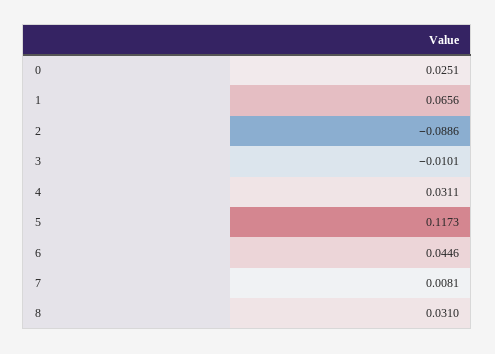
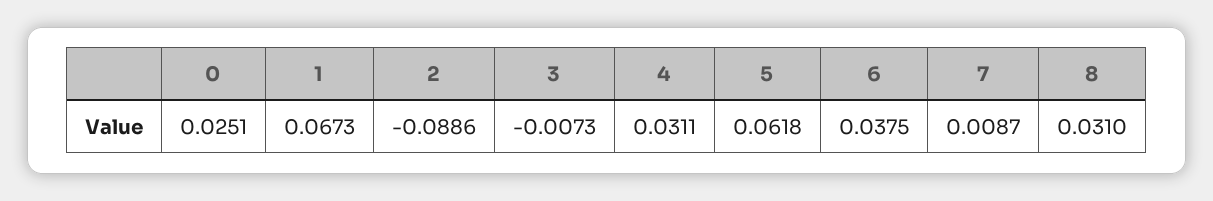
1: 0.0656 -> 0.0673
3: -0.0101 -> -0.0073
5: 0.1173 -> 0.0618
6: 0.0446 -> 0.0375
7: 0.0081 -> 0.0087

